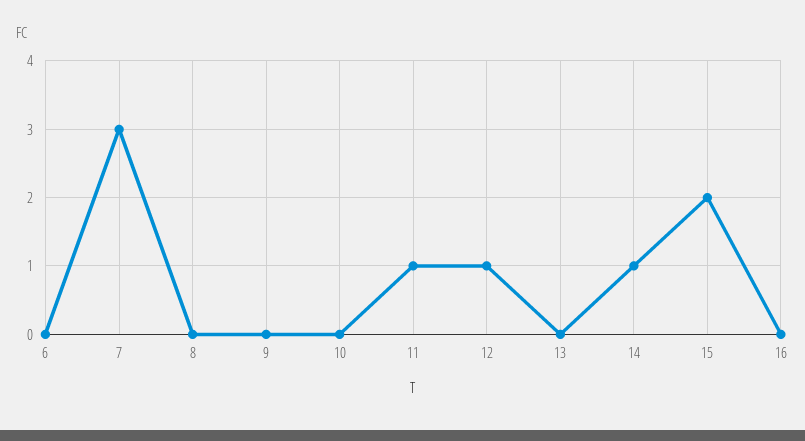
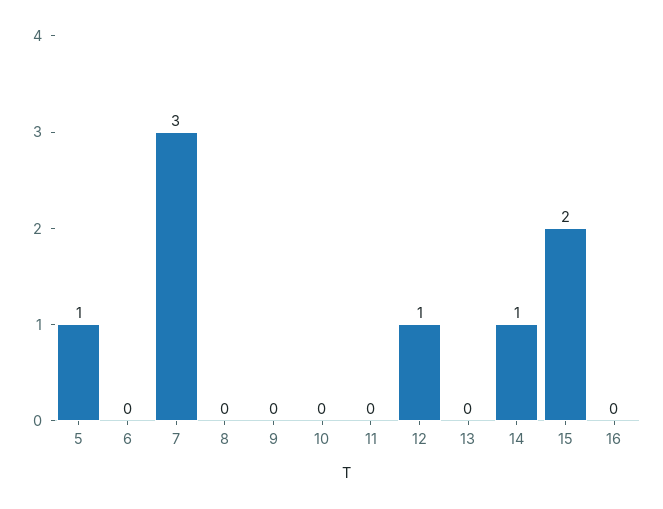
11: 1 -> 0
5: none -> 1

